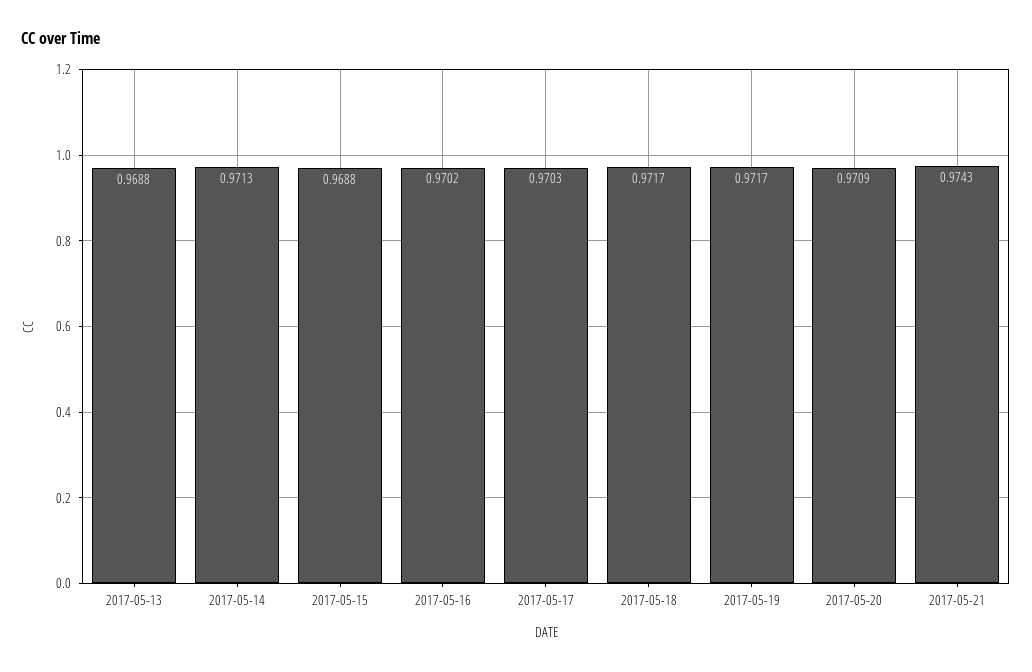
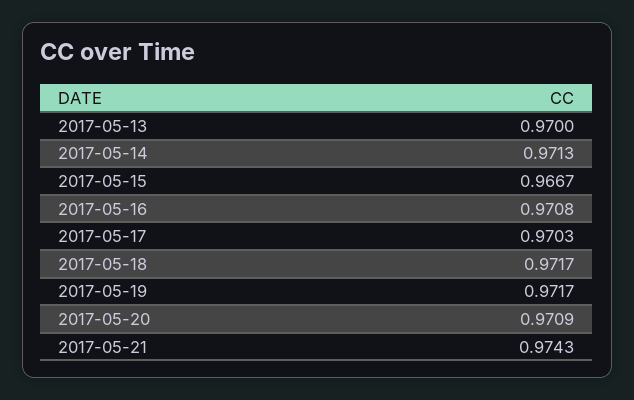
2017-05-13: 0.9688 -> 0.97
2017-05-15: 0.9688 -> 0.9667
2017-05-16: 0.9702 -> 0.9708

